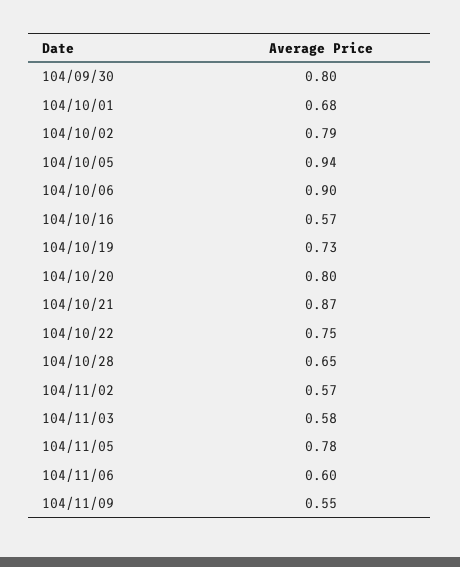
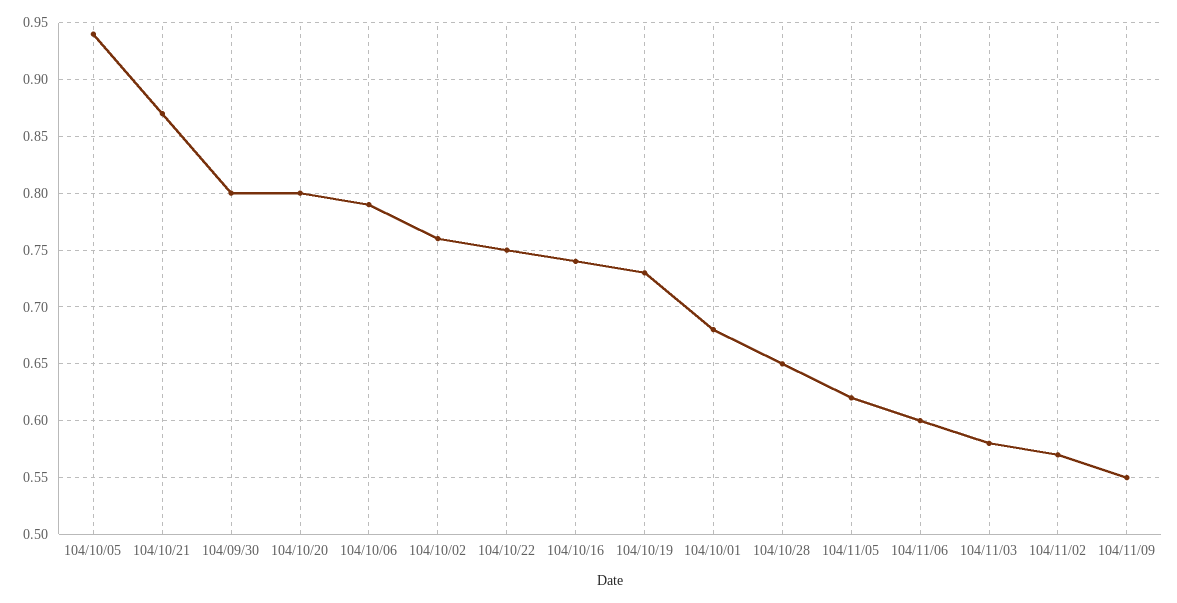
104/10/02: 0.79 -> 0.76
104/10/06: 0.9 -> 0.79
104/10/16: 0.57 -> 0.74
104/11/05: 0.78 -> 0.62

